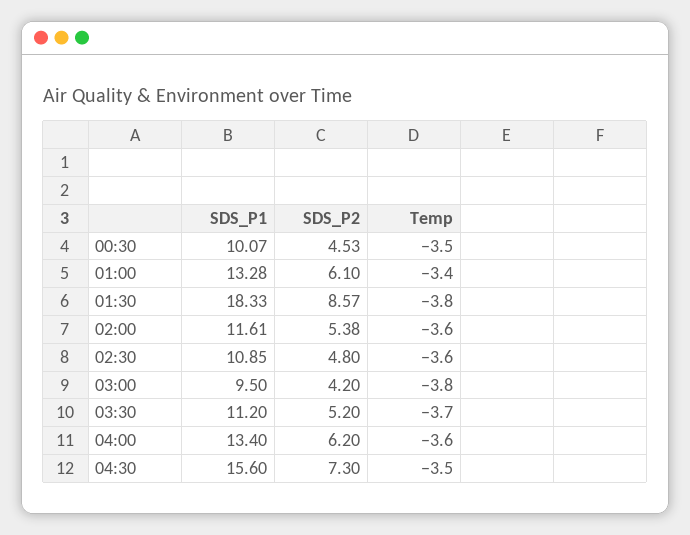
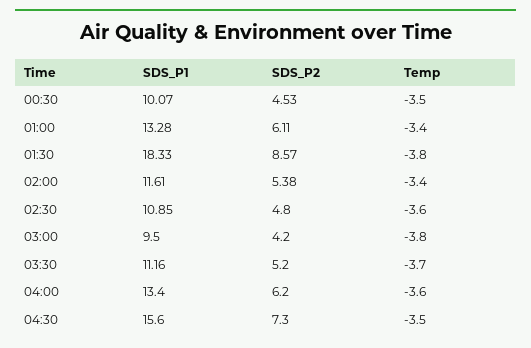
SDS_P2, 01:00: 6.1 -> 6.11
Temp, 02:00: -3.6 -> -3.4
SDS_P1, 03:30: 11.2 -> 11.16

